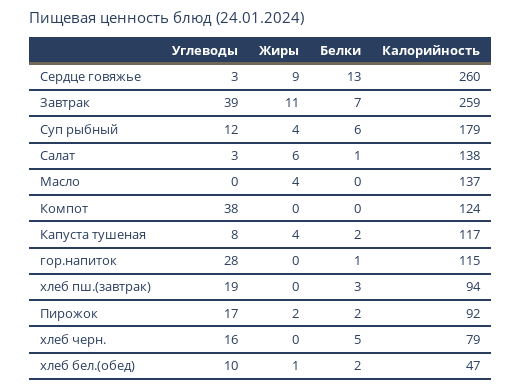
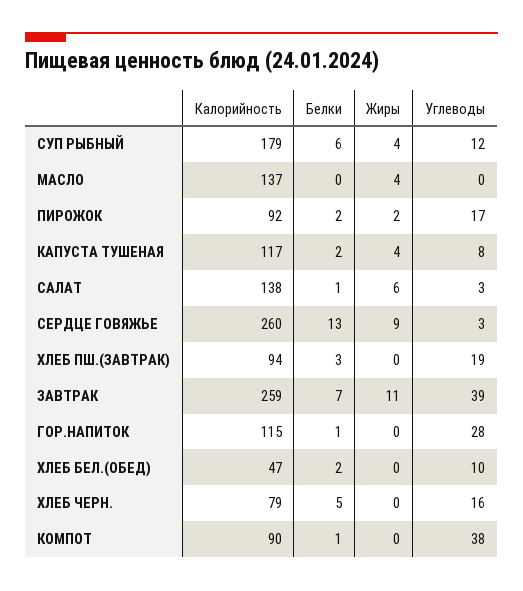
Белки, Компот: 0 -> 1
Калорийность, Компот: 124 -> 90
Жиры, хлеб бел.(обед): 1 -> 0

